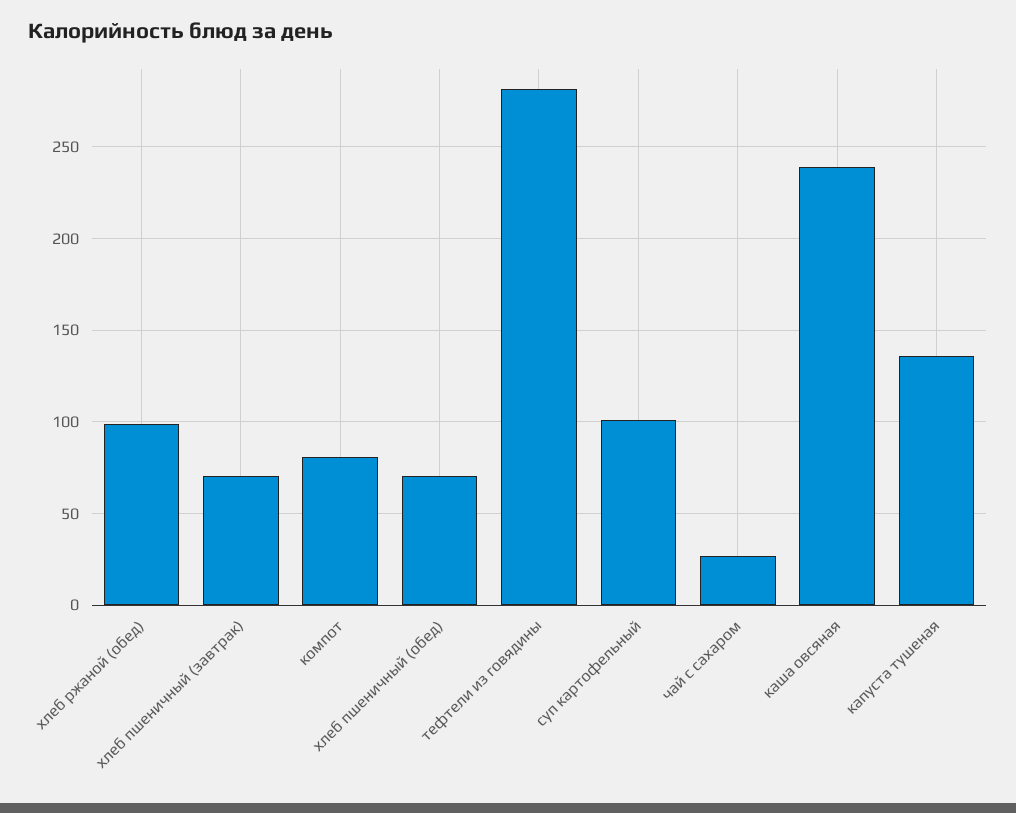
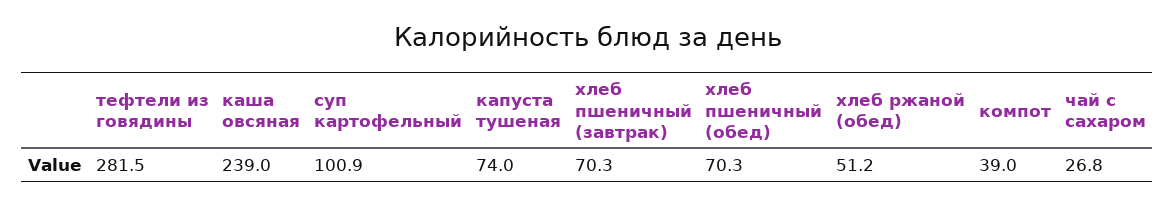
хлеб ржаной (обед): 100 -> 51.2
компот: 80 -> 39
капуста тушеная: 135 -> 74

